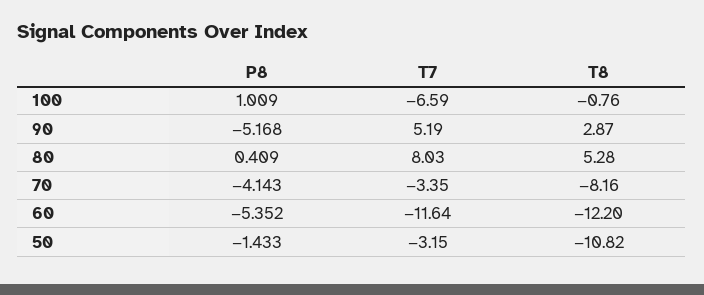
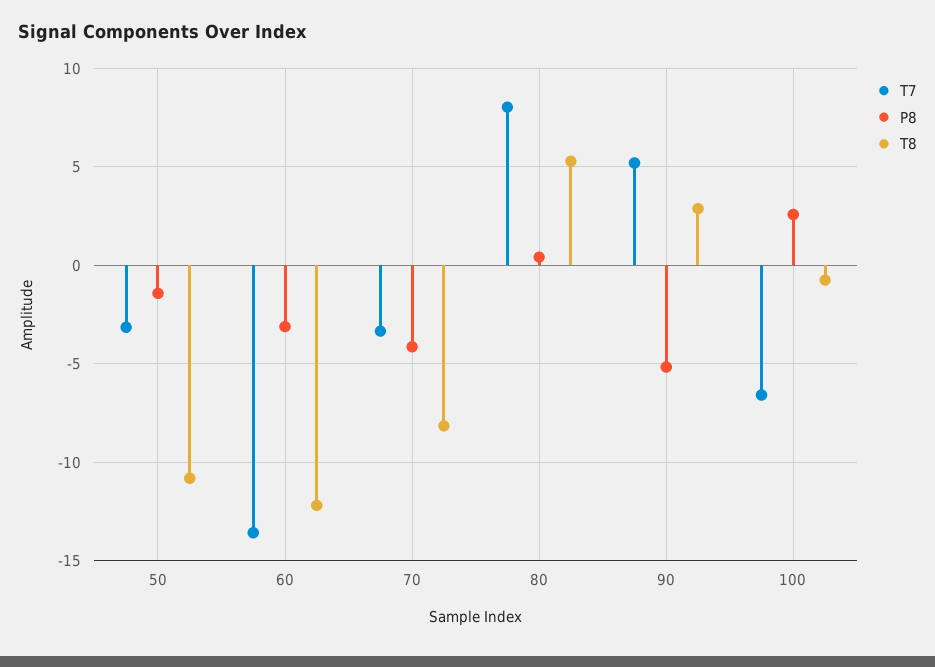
P8, 100: 1.009 -> 2.5
P8, 60: -5.352 -> -3
T7, 60: -11.64 -> -13.5

